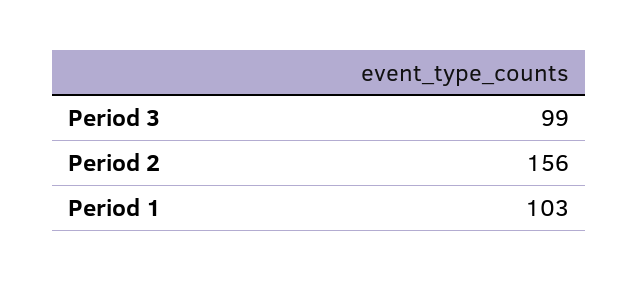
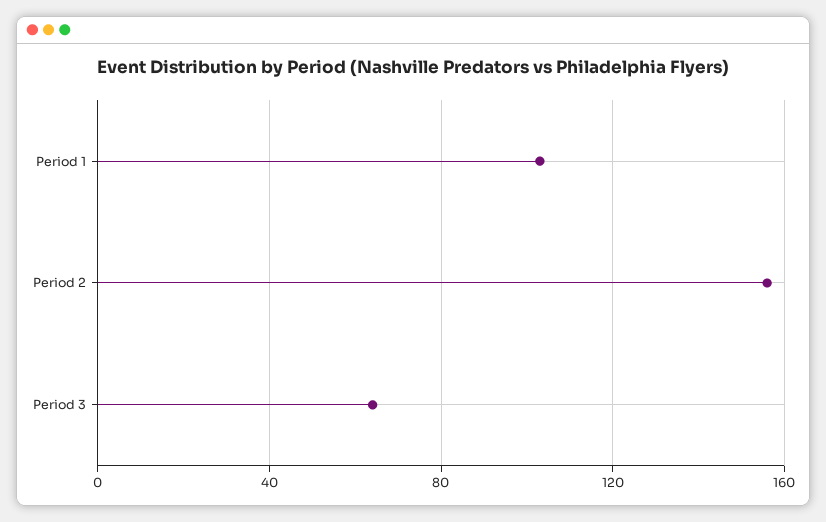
Period 3: 99 -> 65

